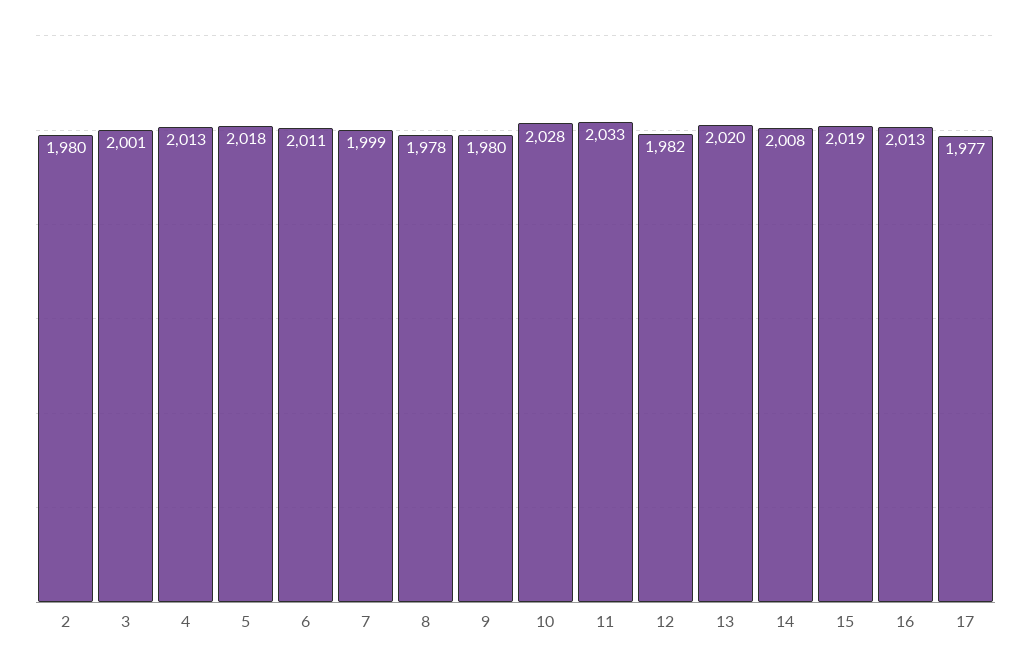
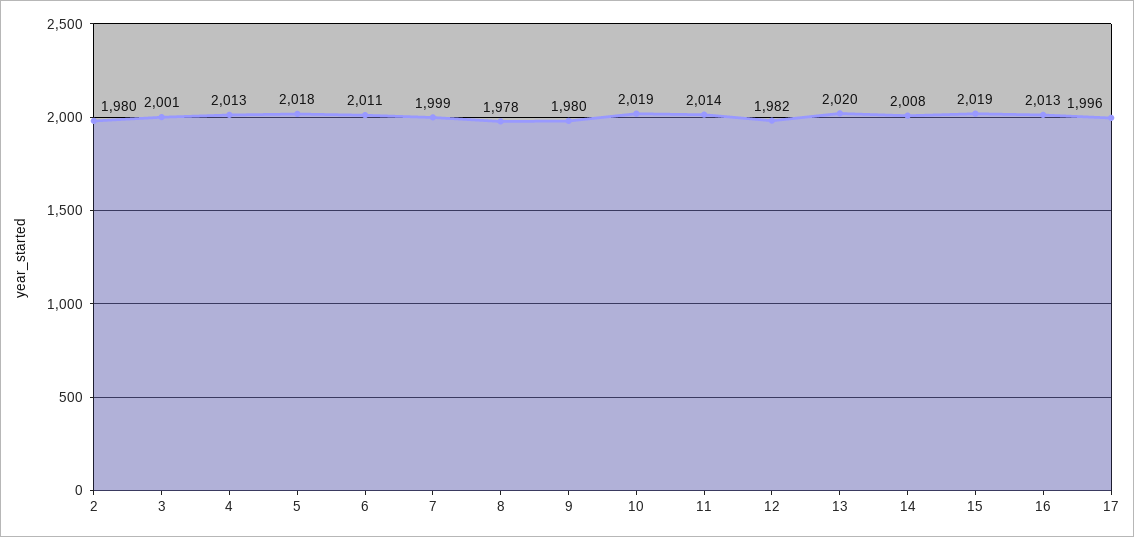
10: 2028 -> 2019
11: 2033 -> 2014
17: 1977 -> 1996

